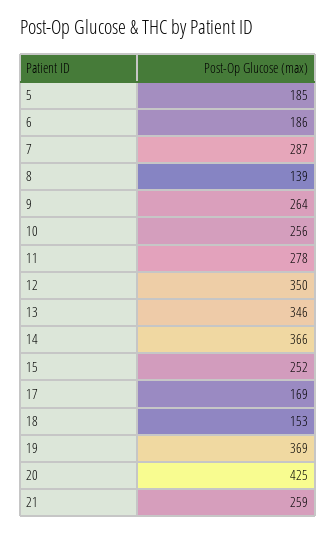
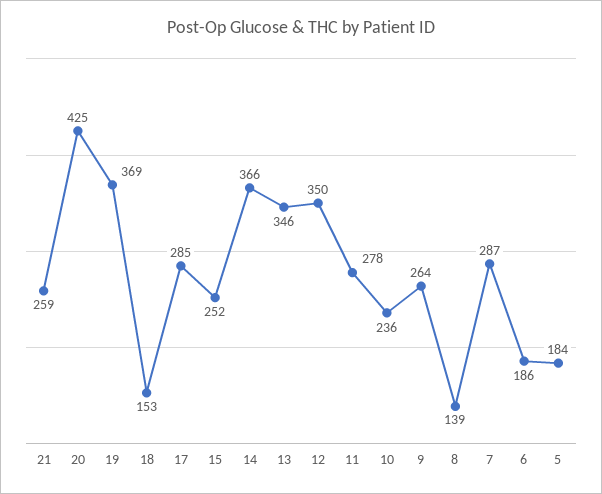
5: 185 -> 184
10: 256 -> 236
17: 169 -> 285

